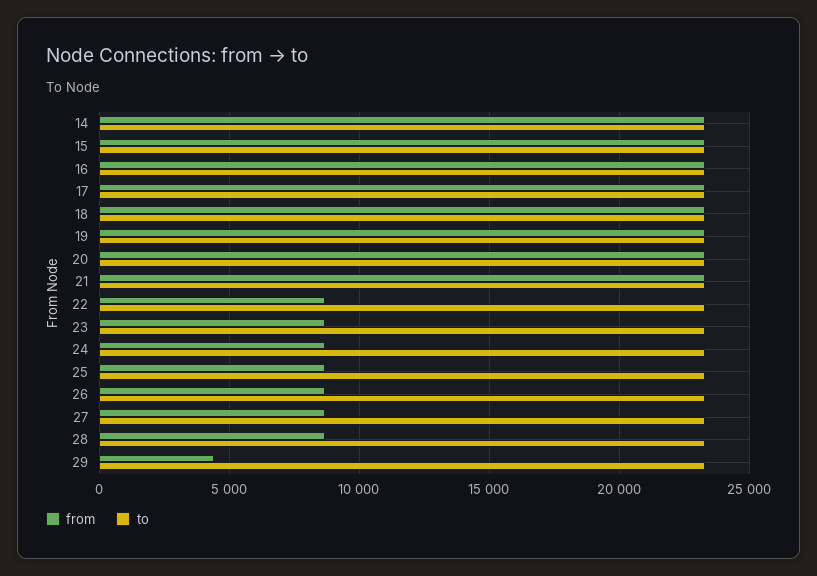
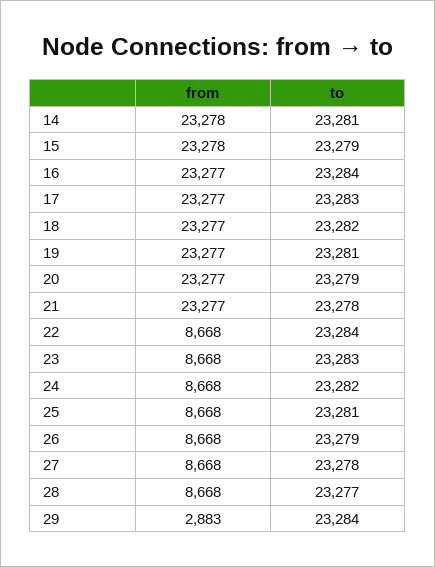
from, 29: 4500 -> 2883

